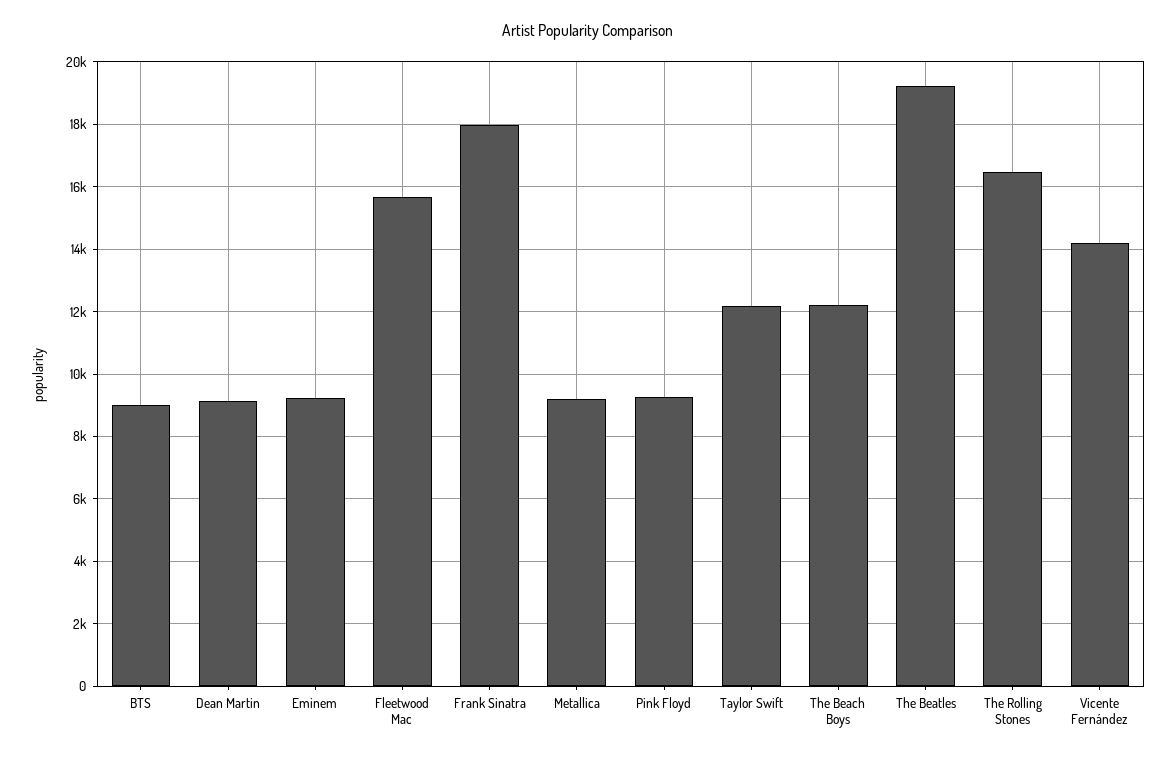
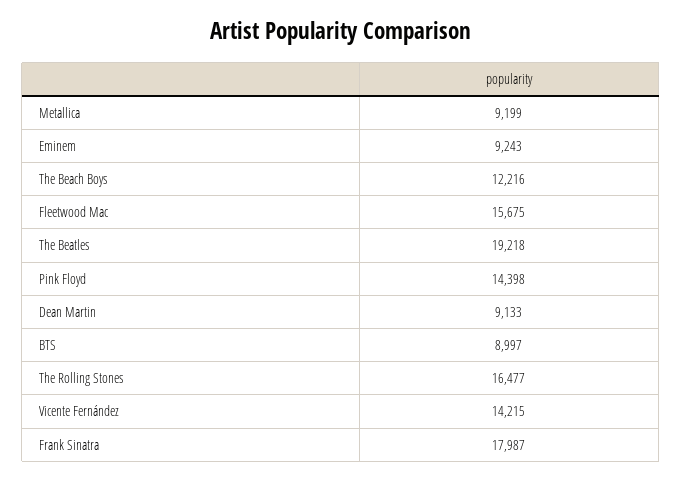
Pink Floyd: 9200 -> 14398
Taylor Swift: 12200 -> none

